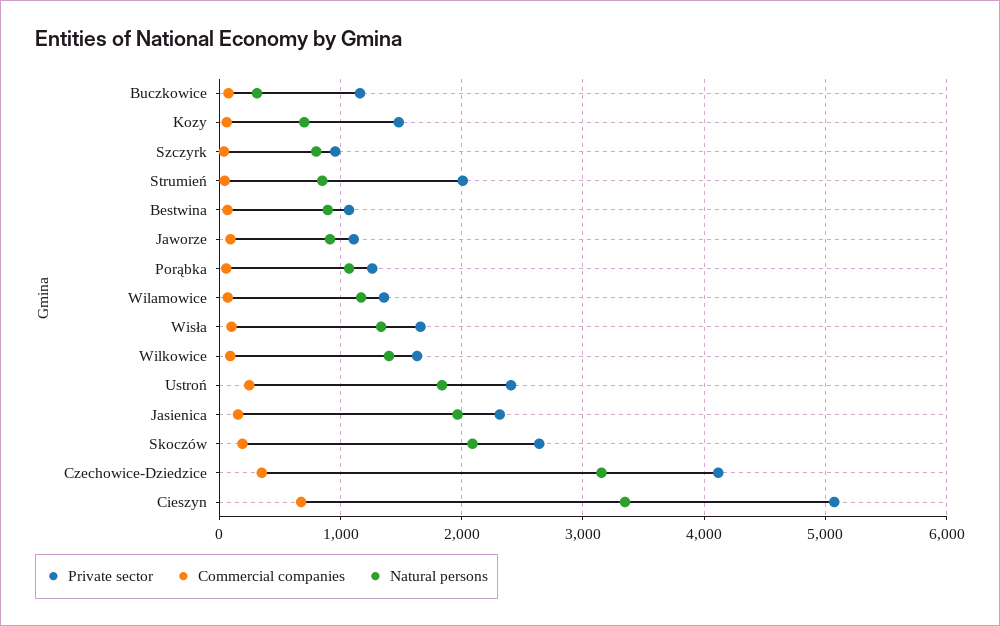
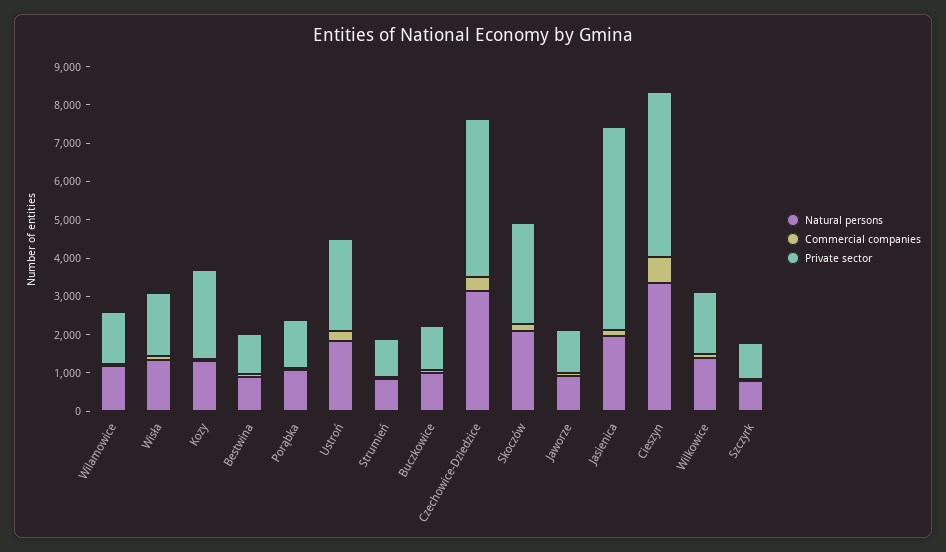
Natural persons, Buczkowice: 300 -> 1000
Private sector, Kozy: 1500 -> 2250
Natural persons, Kozy: 700 -> 1250
Private sector, Strumień: 2000 -> 1000
Private sector, Jasienica: 2300 -> 5250
Private sector, Cieszyn: 5100 -> 4250

